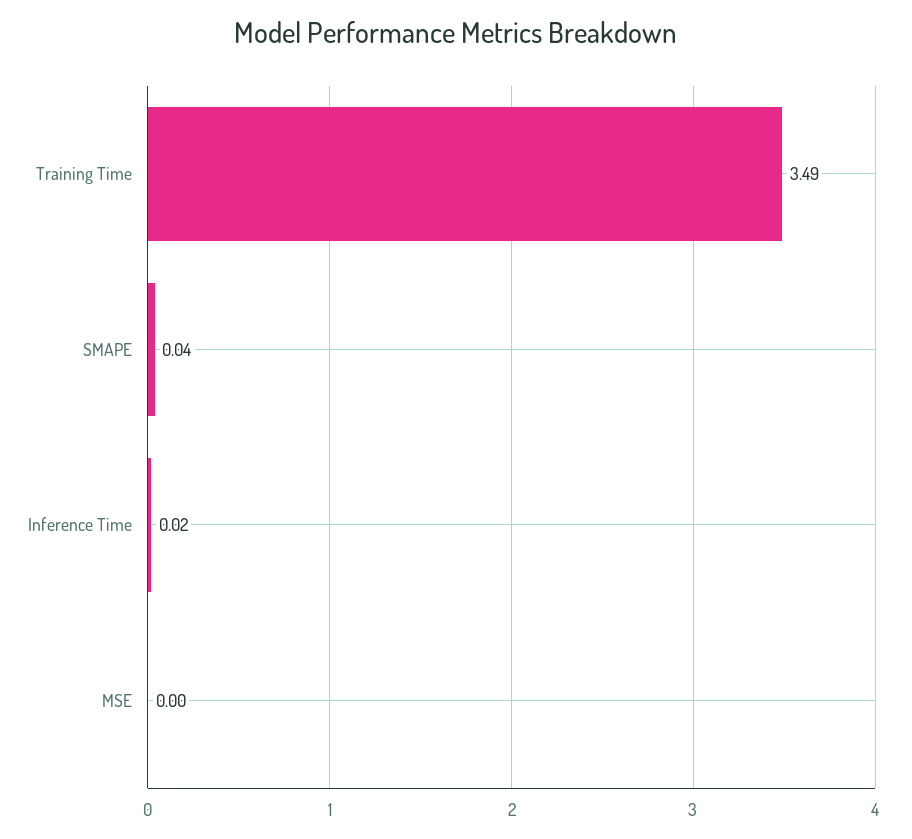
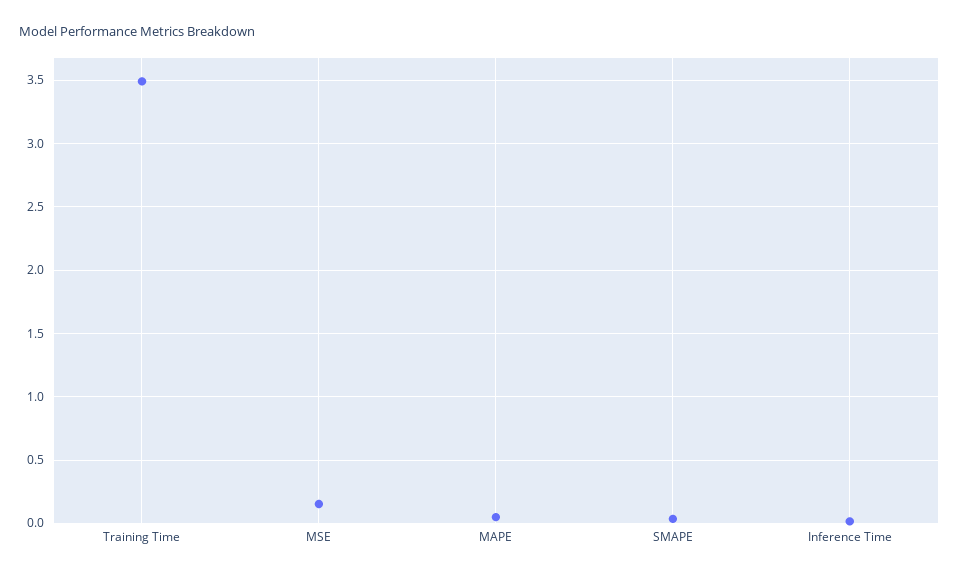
MSE: 0 -> 0.15
MAPE: none -> 0.05

